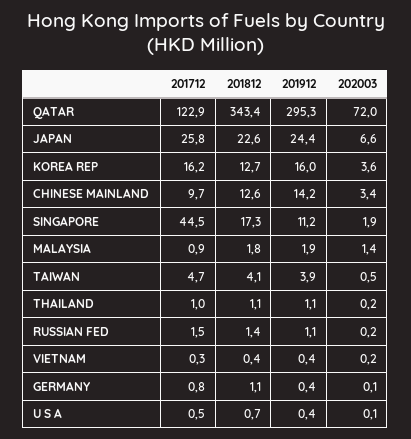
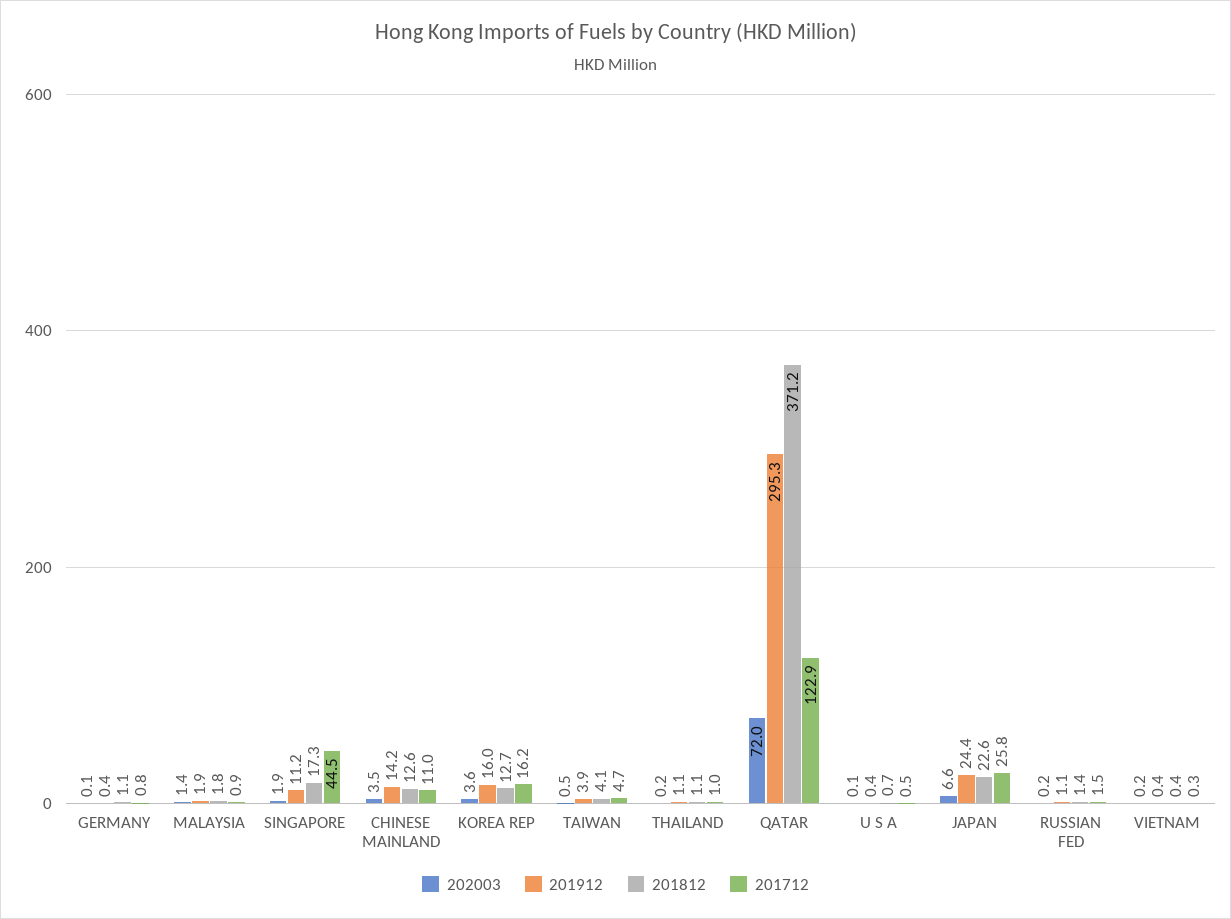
201812, QATAR: 343.4 -> 371.2
201712, CHINESE MAINLAND: 9.7 -> 11
202003, CHINESE MAINLAND: 3.4 -> 3.5

